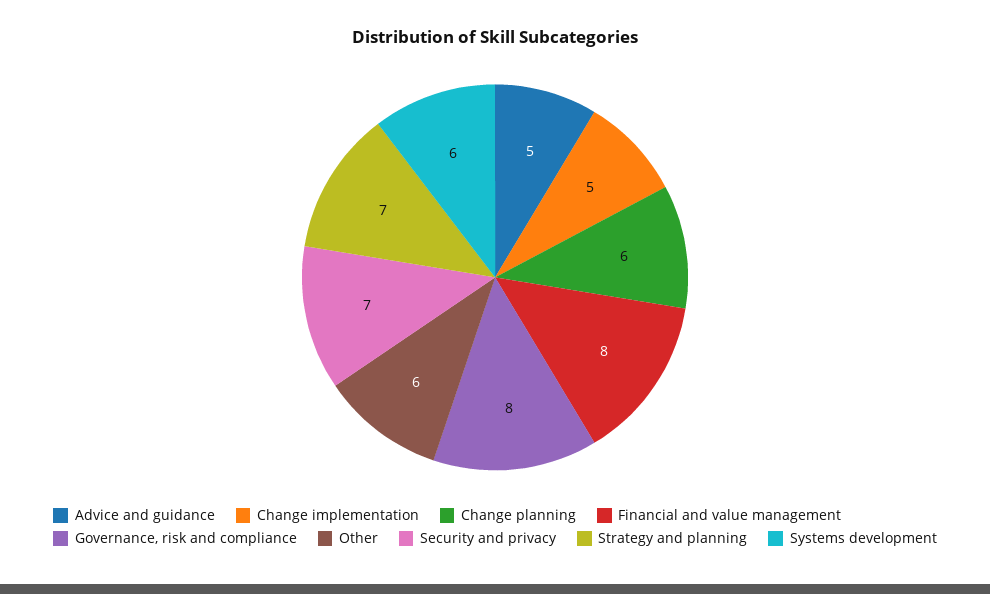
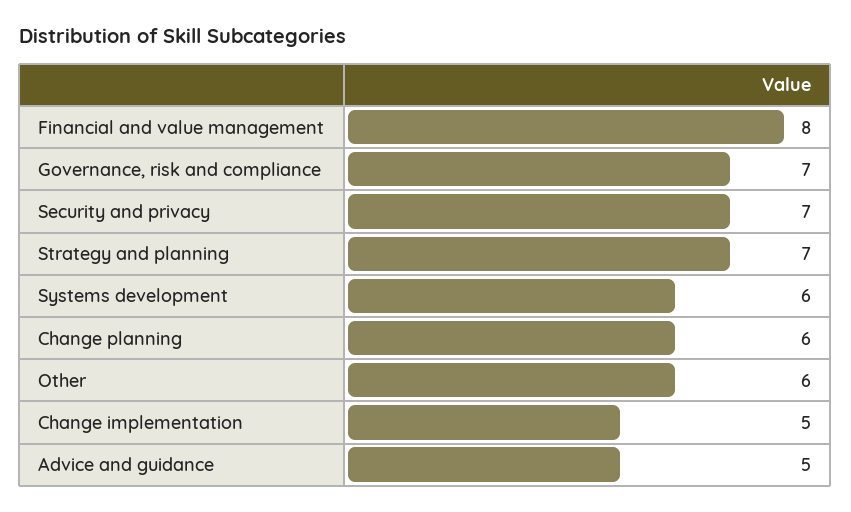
Governance, risk and compliance: 8 -> 7

